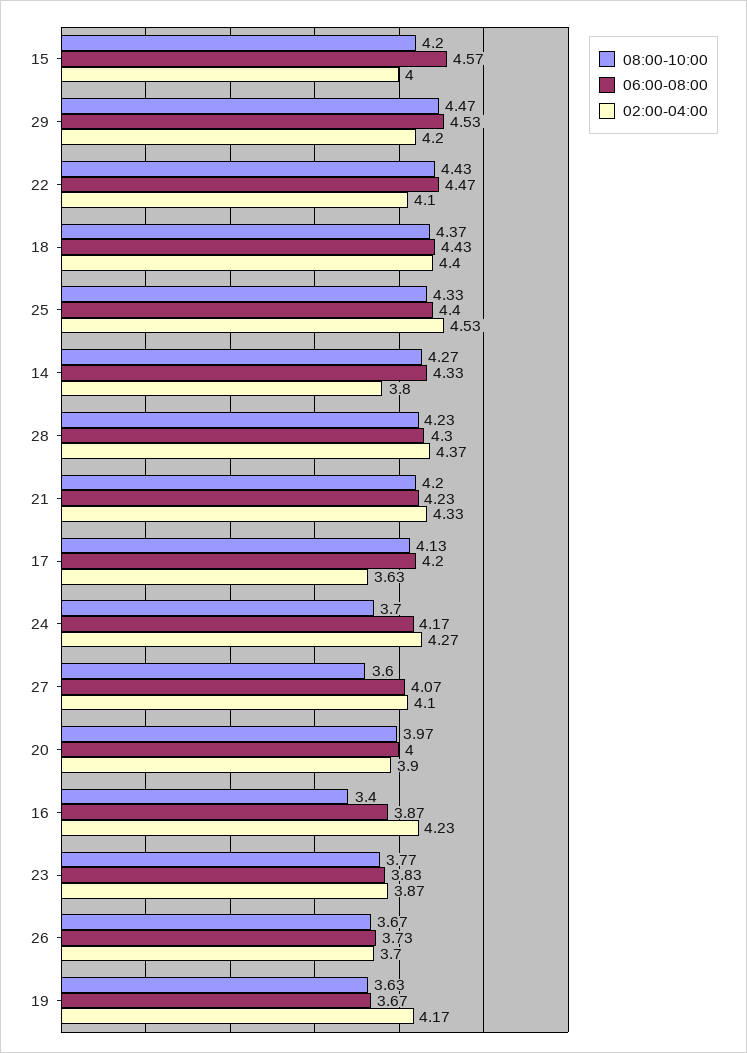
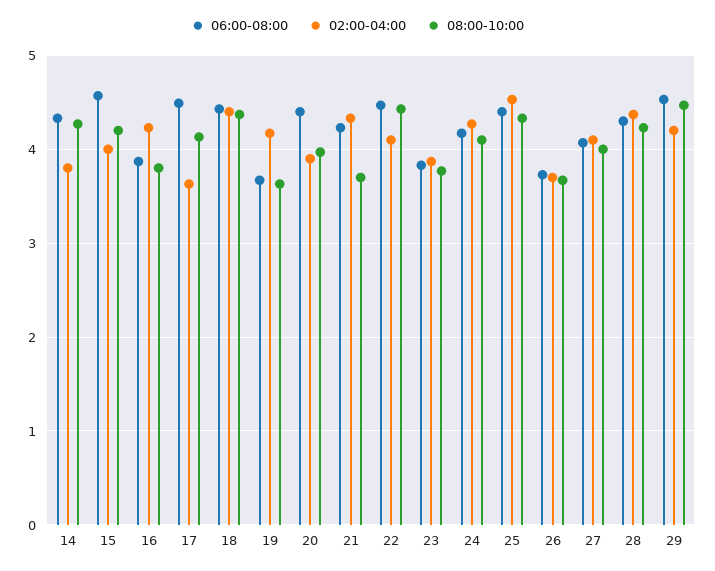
08:00-10:00, 21: 4.2 -> 3.7
06:00-08:00, 17: 4.2 -> 4.5
08:00-10:00, 24: 3.7 -> 4.1
08:00-10:00, 27: 3.6 -> 4
06:00-08:00, 20: 4 -> 4.4
08:00-10:00, 16: 3.4 -> 3.8

